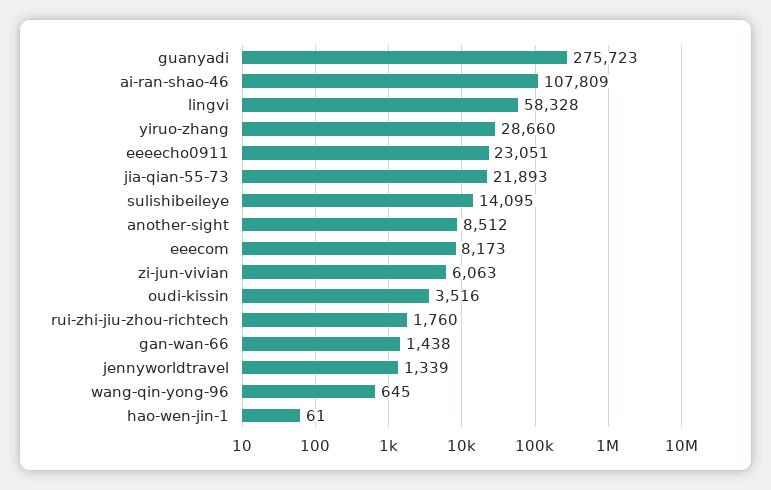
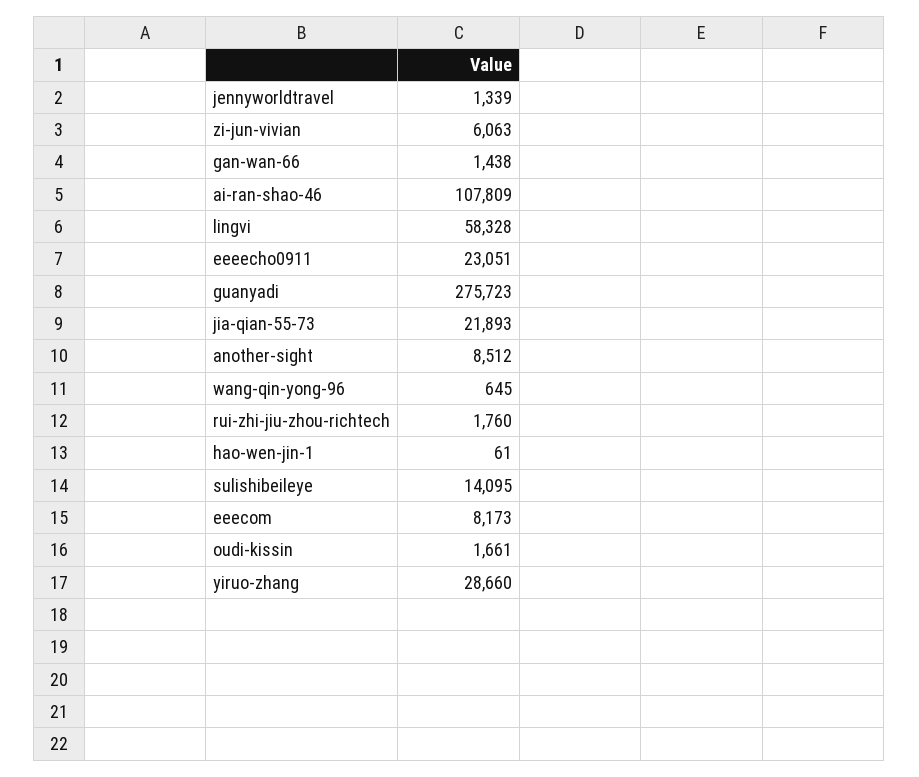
oudi-kissin: 3516 -> 1661

